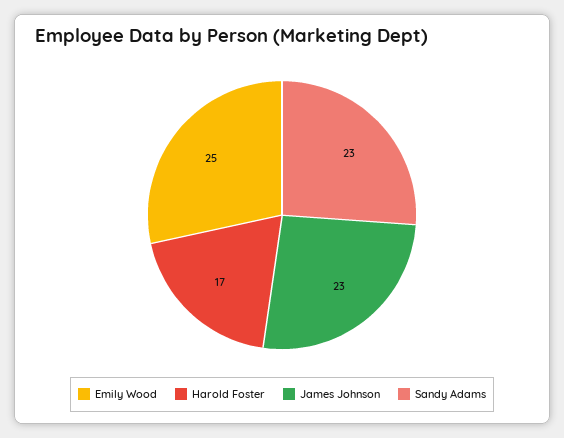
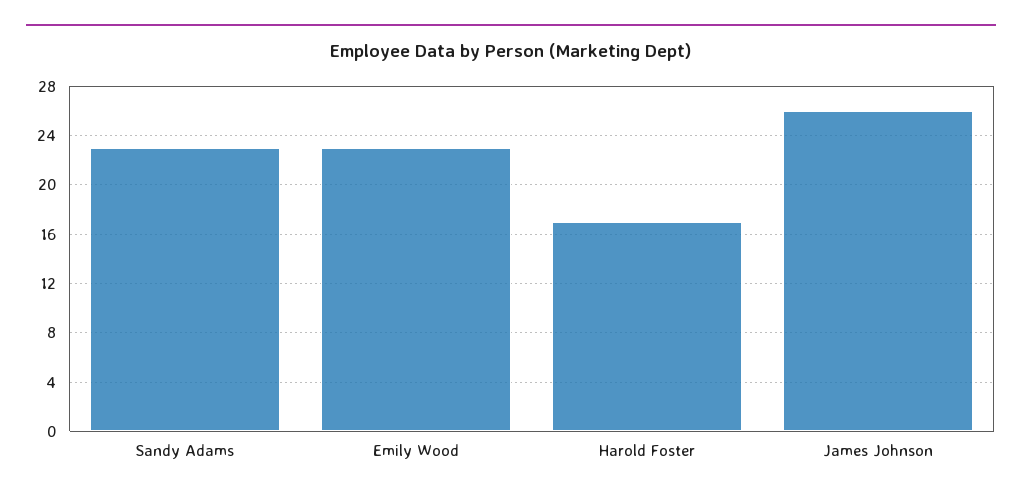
Emily Wood: 25 -> 23
James Johnson: 23 -> 26

